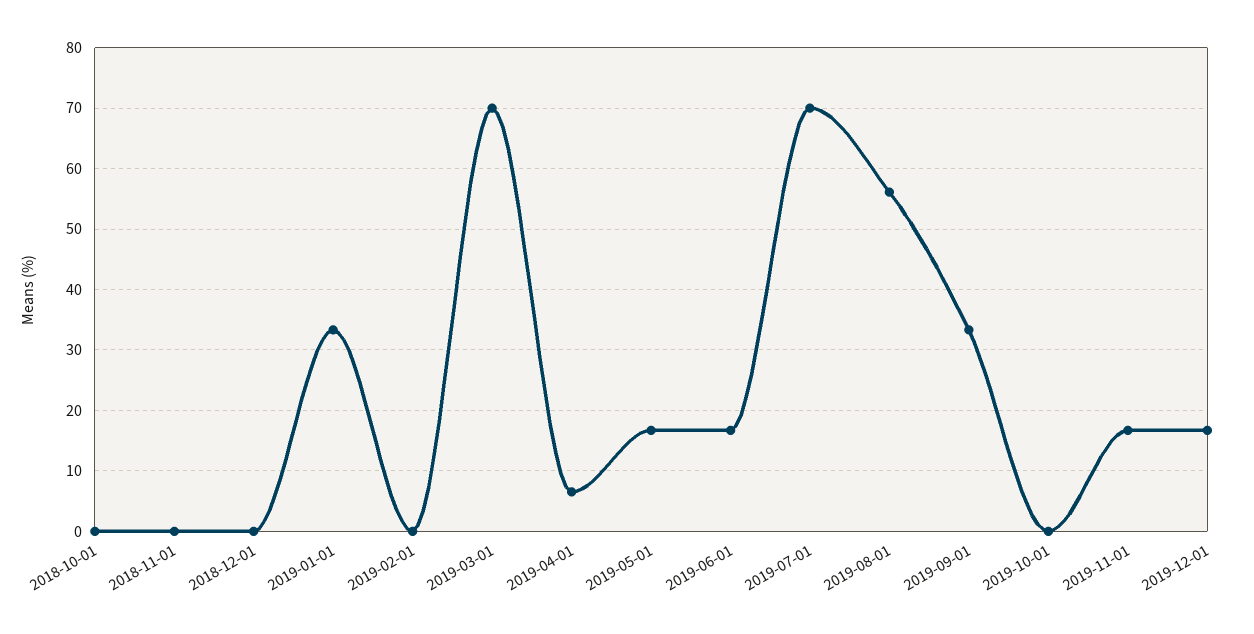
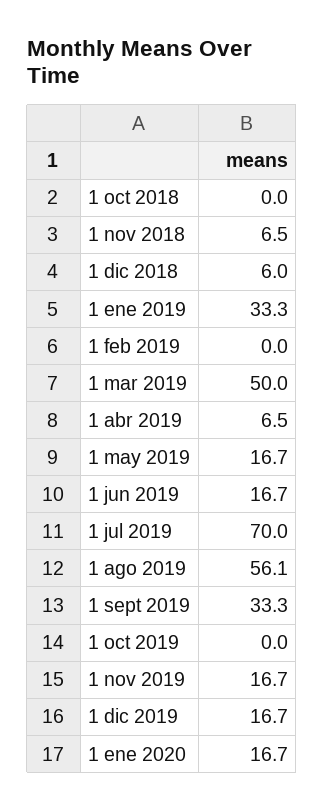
2018-11-01: 0 -> 6.5
2018-12-01: 0 -> 6
2019-03-01: 70 -> 50
1 ene 2020: none -> 16.7

